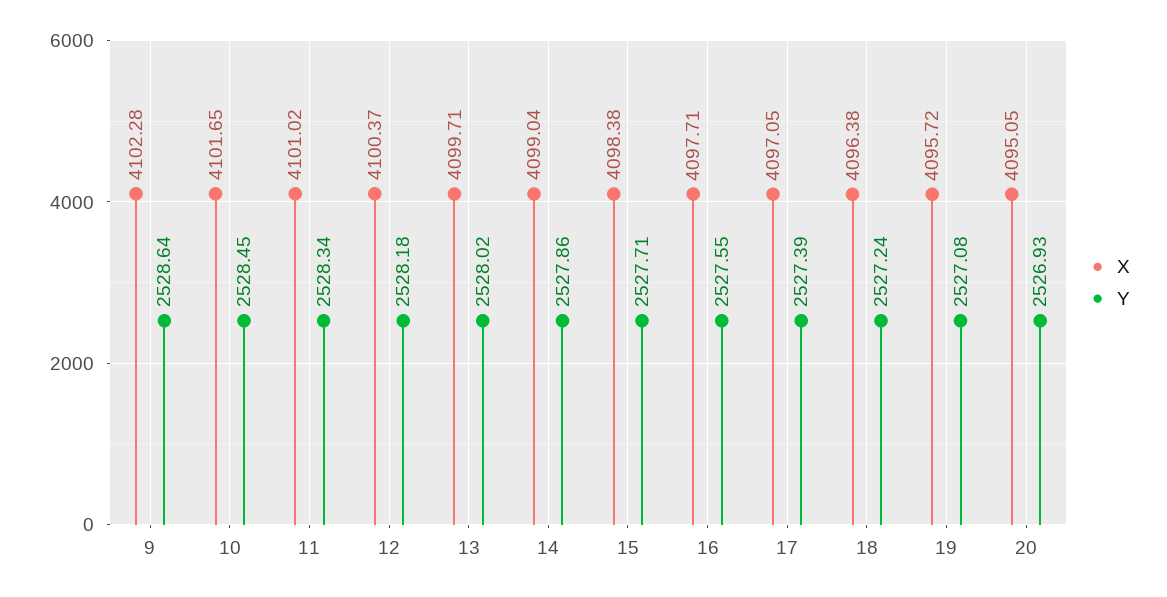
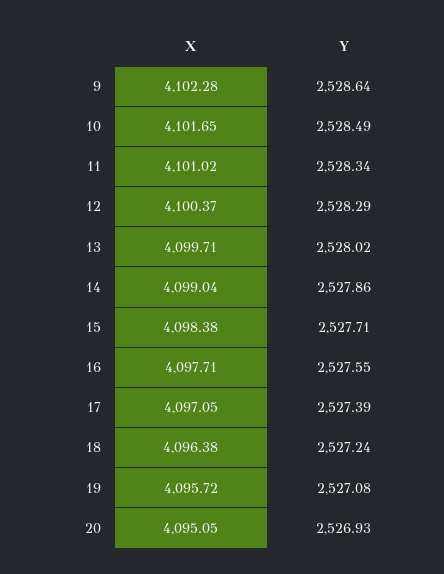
Y, 10: 2528.45 -> 2528.49
Y, 12: 2528.18 -> 2528.29

